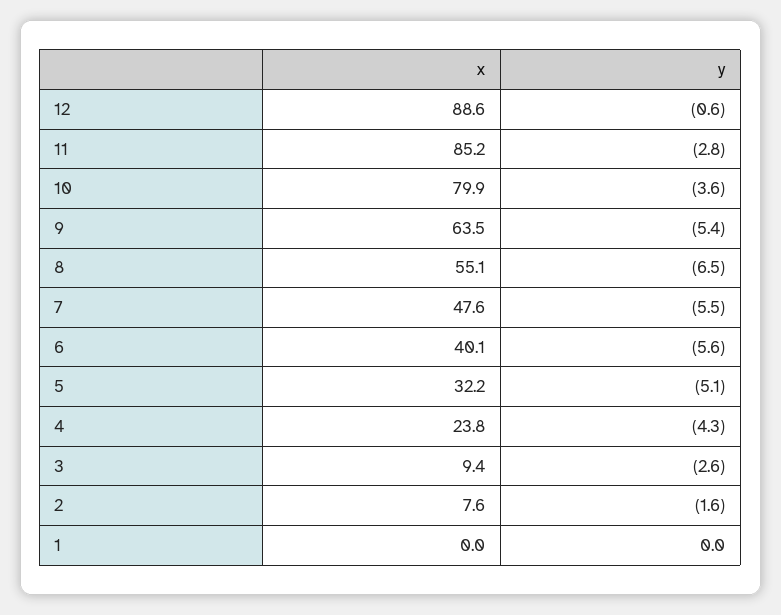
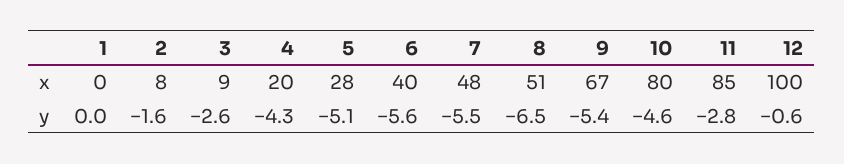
x, 12: 88.6 -> 100
y, 10: -3.6 -> -4.6
x, 9: 63.5 -> 67
x, 8: 55.1 -> 51
x, 5: 32.2 -> 28
x, 4: 23.8 -> 20

